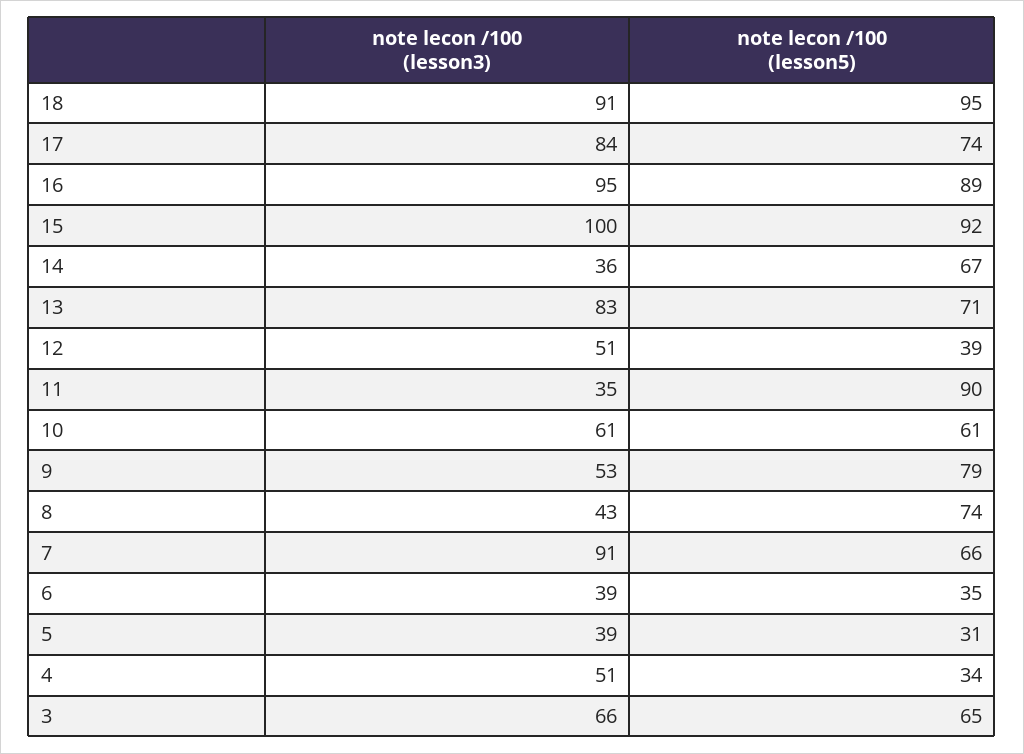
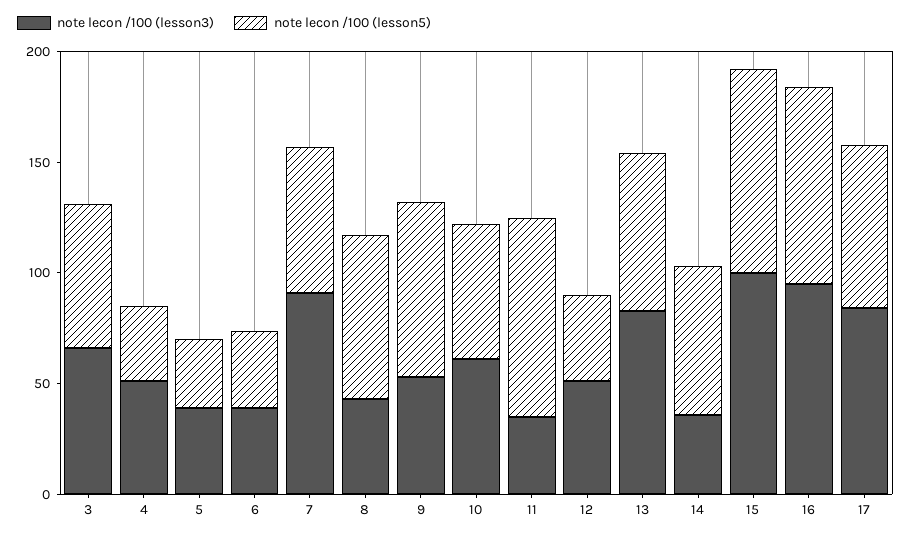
note lecon /100 (lesson3), 18: 91 -> none
note lecon /100 (lesson5), 18: 95 -> none

